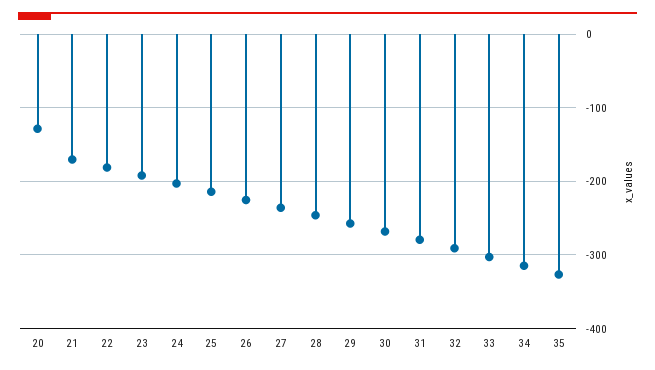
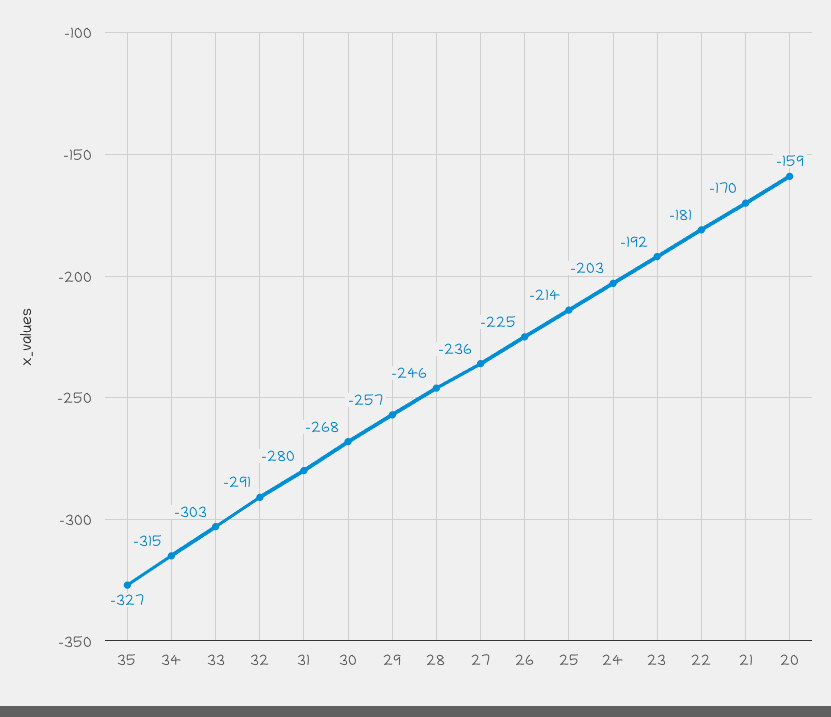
20: -130 -> -159

